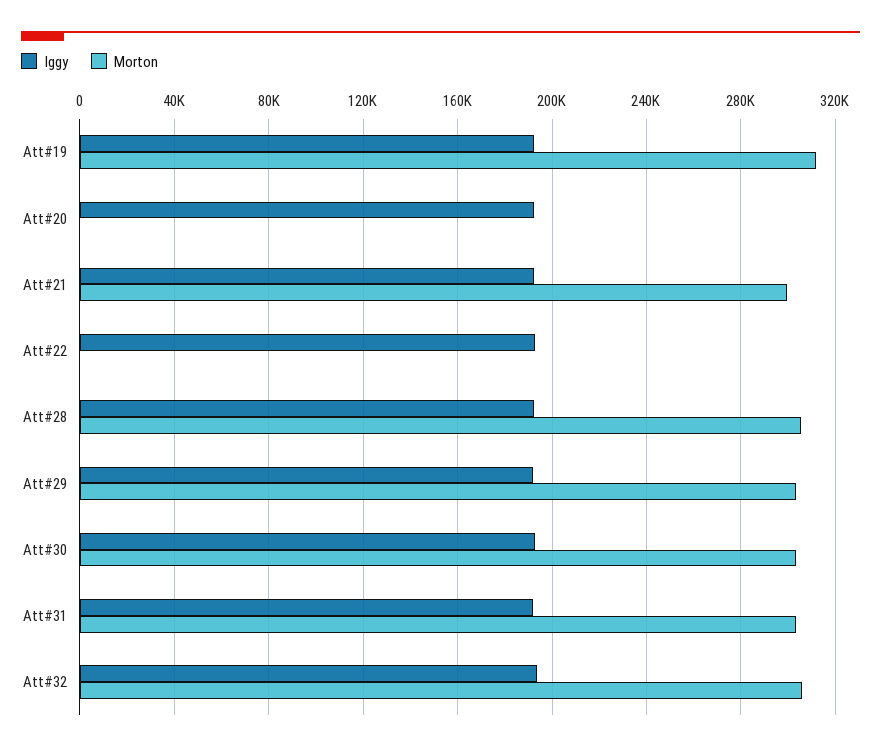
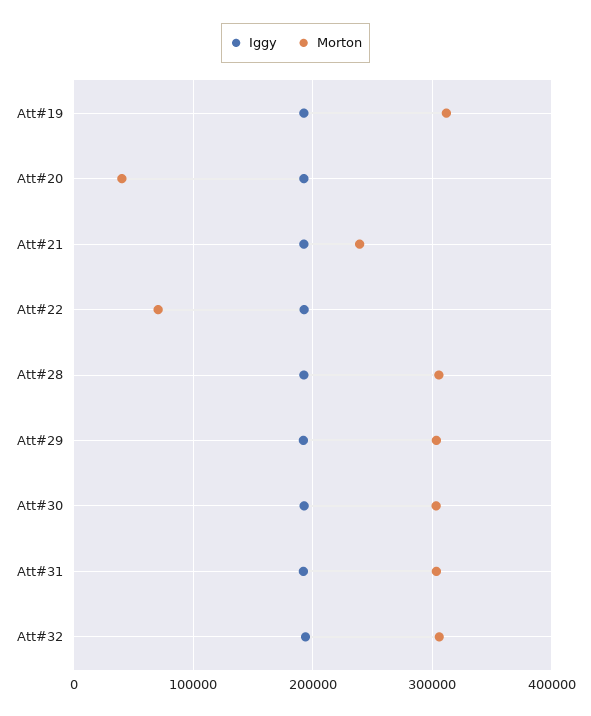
Morton, Att#20: 0 -> 40000
Morton, Att#21: 300000 -> 240000
Morton, Att#22: 0 -> 70000

